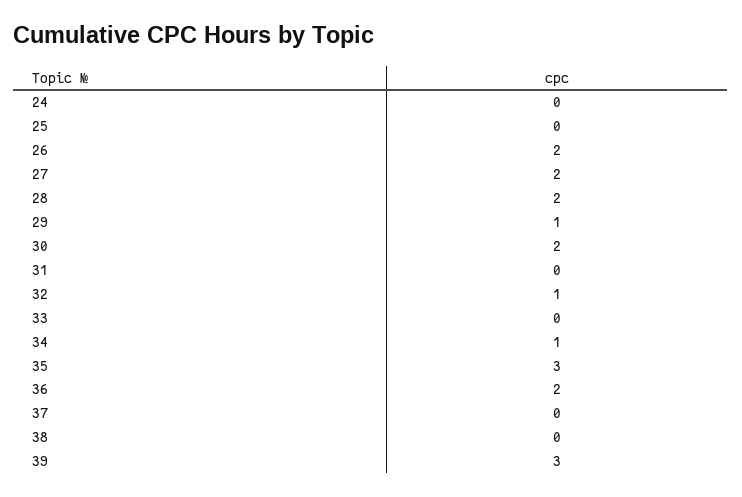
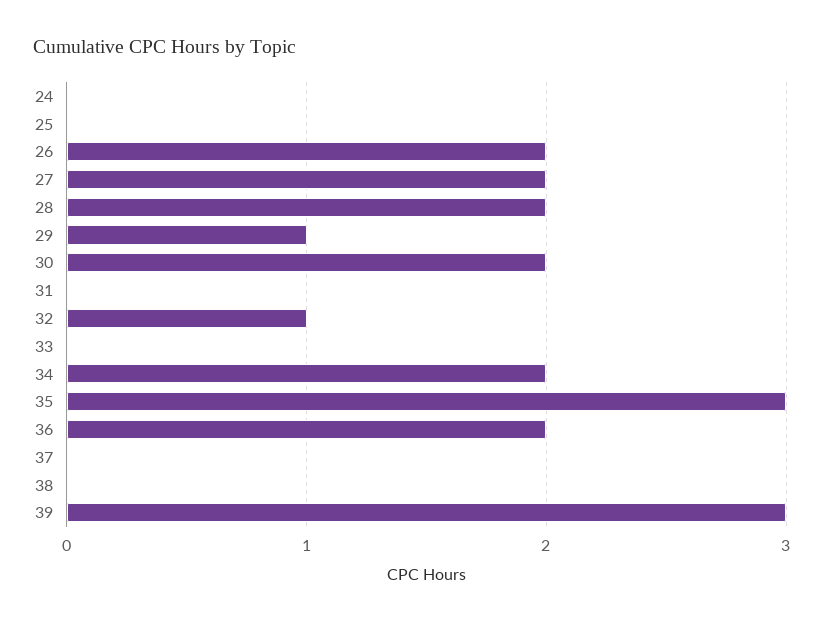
34: 1 -> 2

